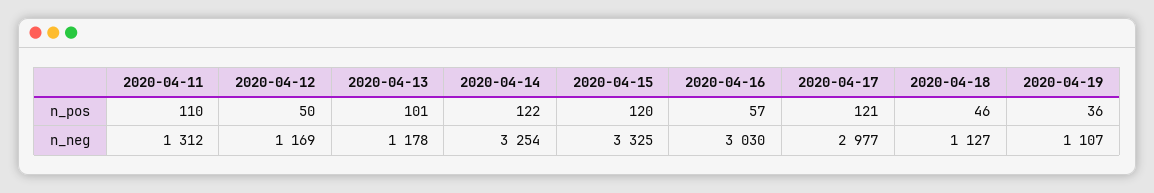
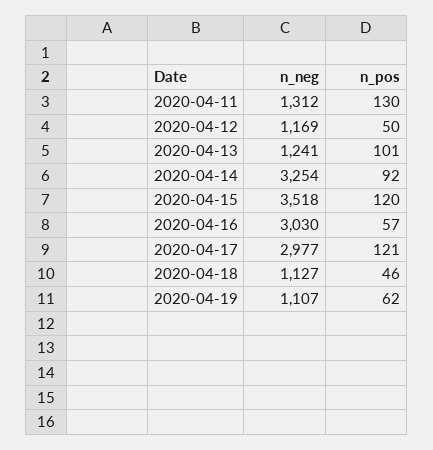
2020-04-11, n_pos: 110 -> 130
2020-04-14, n_pos: 122 -> 92
2020-04-19, n_pos: 36 -> 62
2020-04-13, n_neg: 1178 -> 1241
2020-04-15, n_neg: 3325 -> 3518

